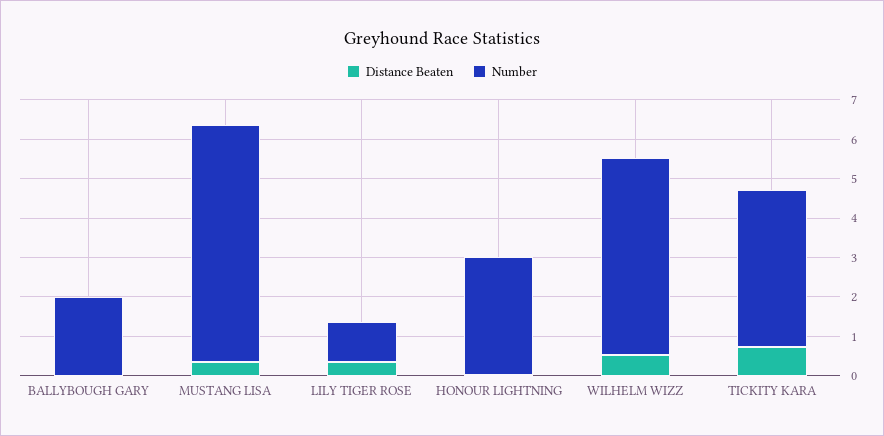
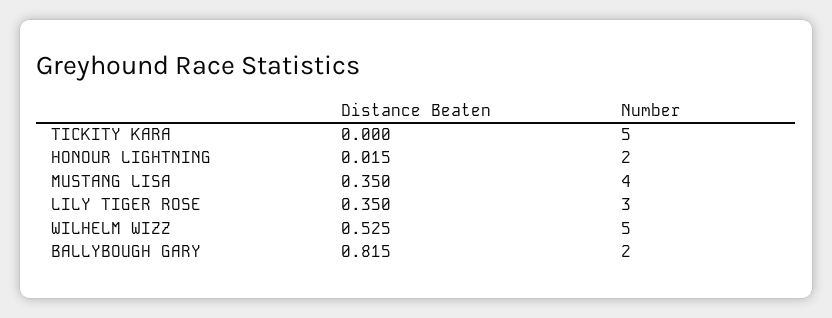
Distance Beaten, BALLYBOUGH GARY: 0 -> 0.815
Number, MUSTANG LISA: 6 -> 4
Number, LILY TIGER ROSE: 1 -> 3
Number, HONOUR LIGHTNING: 3 -> 2
Distance Beaten, TICKITY KARA: 0.75 -> 0
Number, TICKITY KARA: 4 -> 5

